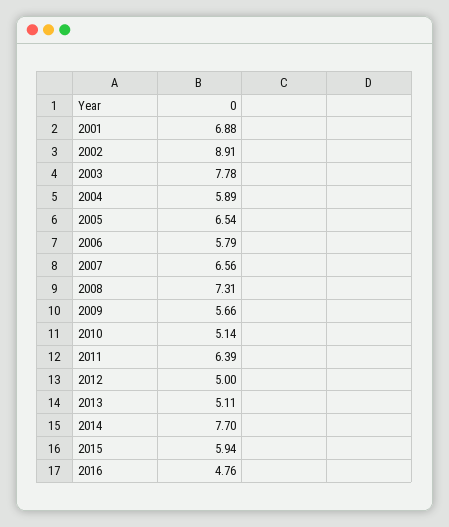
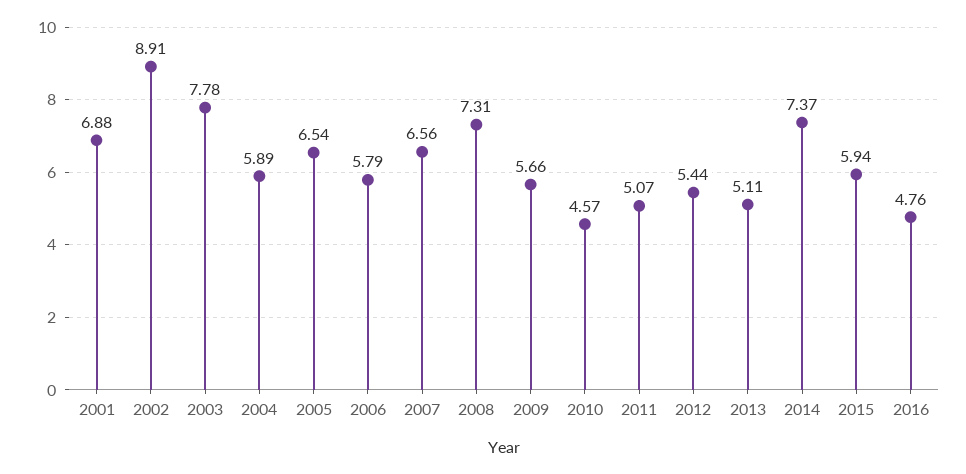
2010: 5.14 -> 4.57
2011: 6.39 -> 5.07
2012: 5 -> 5.44
2014: 7.7 -> 7.37

